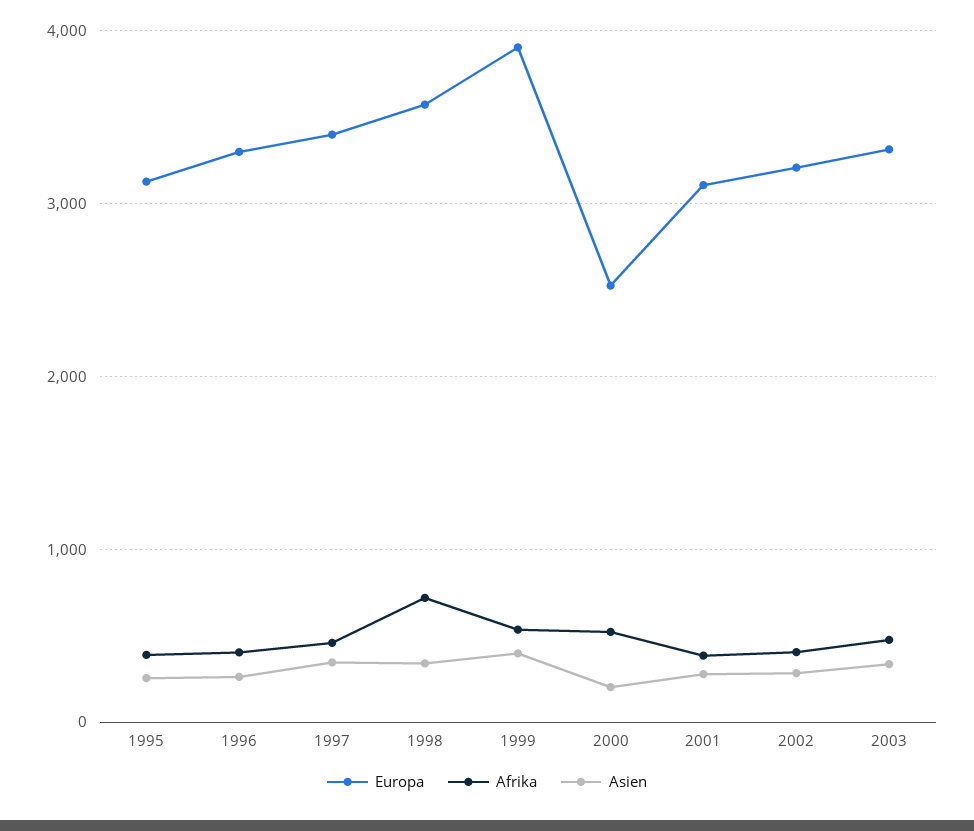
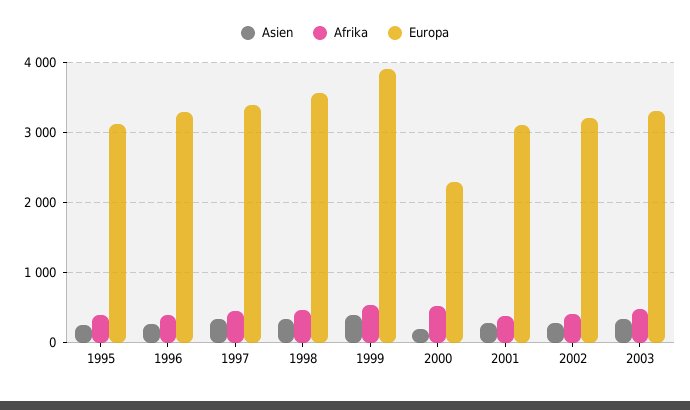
Afrika, 1998: 700 -> 500
Europa, 2000: 2500 -> 2300

